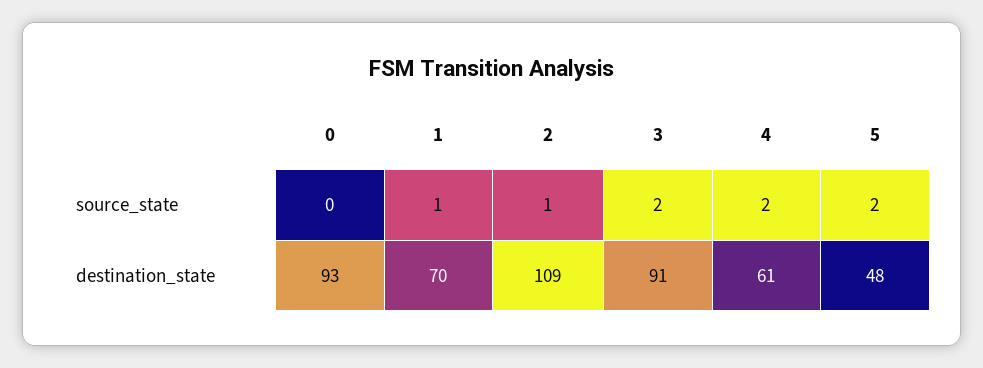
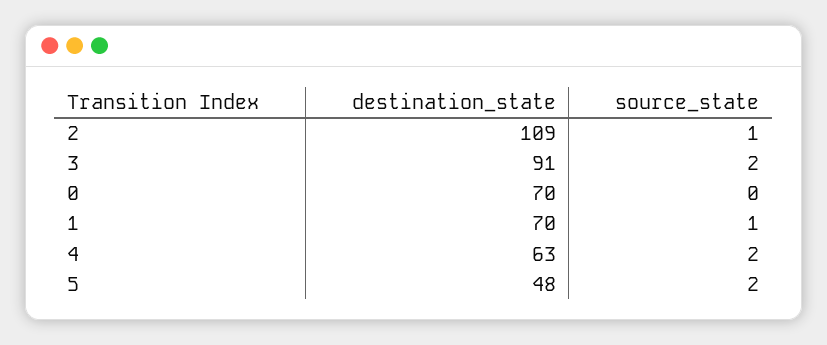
0, destination_state: 93 -> 70
4, destination_state: 61 -> 63

